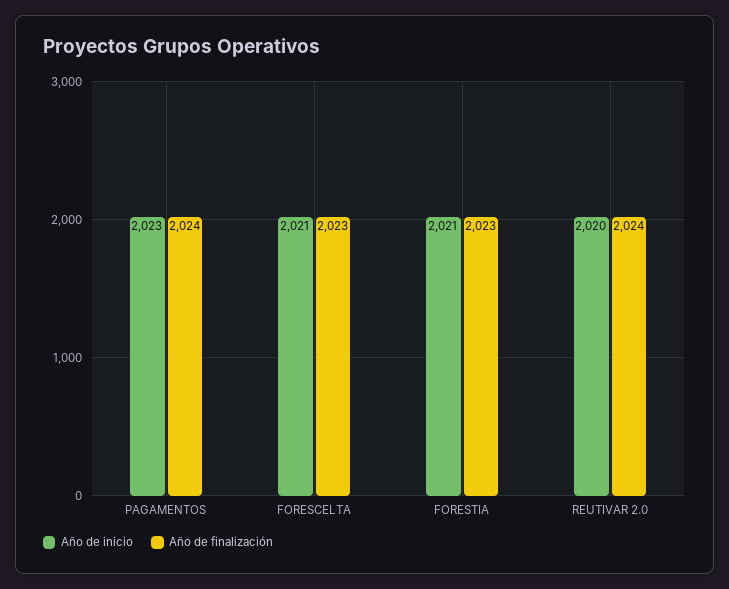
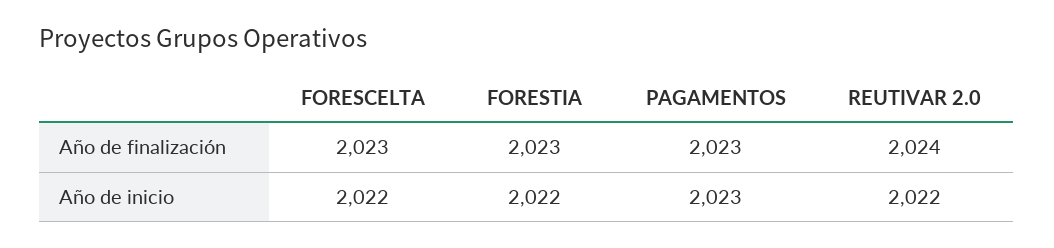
Año de finalización, PAGAMENTOS: 2024 -> 2023
Año de inicio, FORESCELTA: 2021 -> 2022
Año de inicio, FORESTIA: 2021 -> 2022
Año de inicio, REUTIVAR 2.0: 2020 -> 2022

